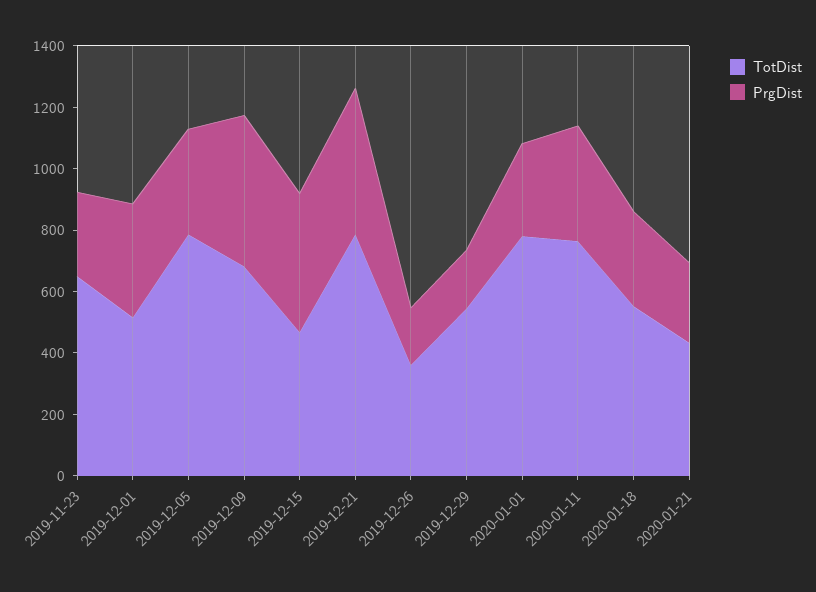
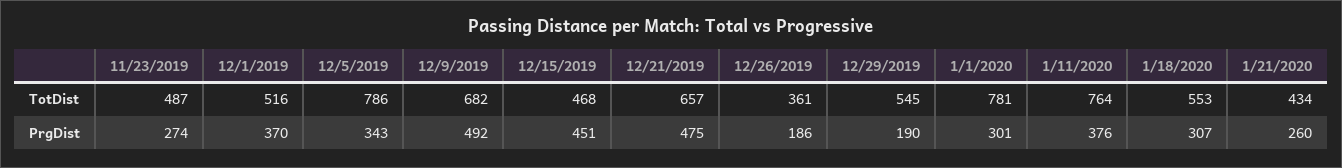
TotDist, 2019-11-23: 650 -> 487
TotDist, 2019-12-21: 800 -> 657

